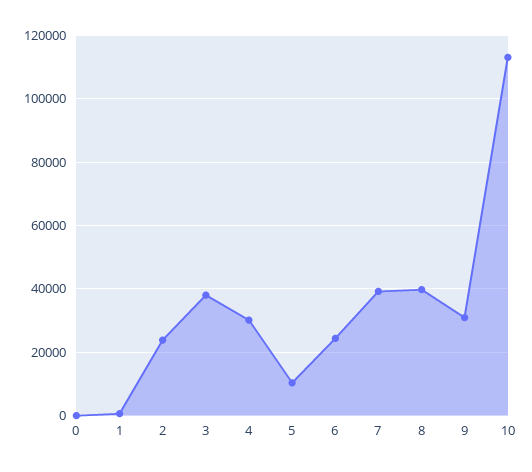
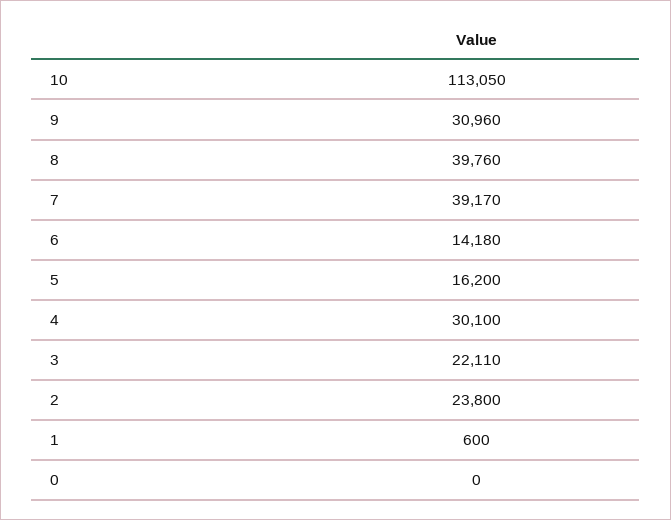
3: 38000 -> 22110
5: 10000 -> 16200
6: 24000 -> 14180

